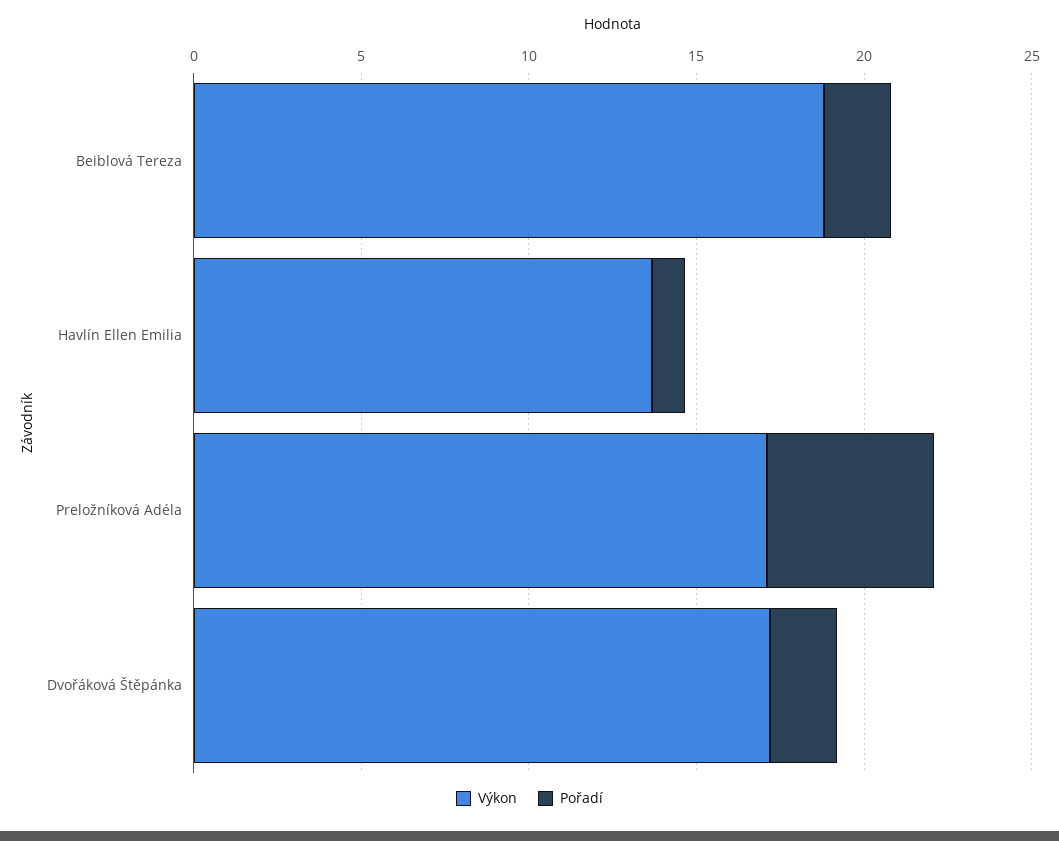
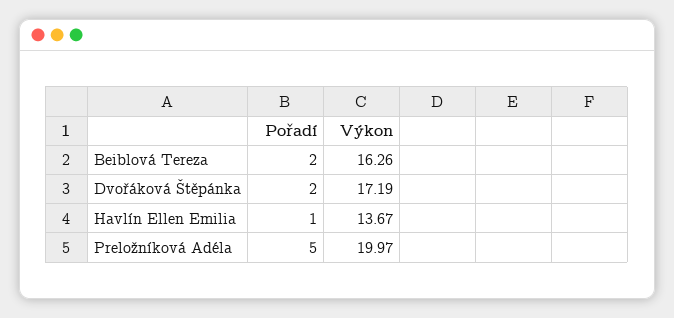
Výkon, Beiblová Tereza: 19 -> 16.26
Výkon, Preložníková Adéla: 17 -> 19.97

